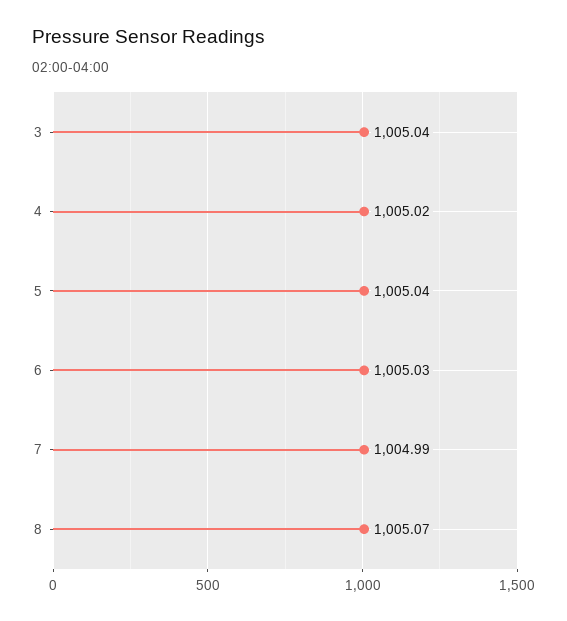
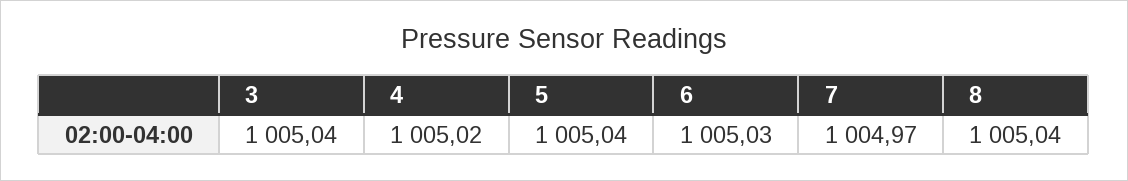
7: 1004.99 -> 1004.97
8: 1005.07 -> 1005.04

